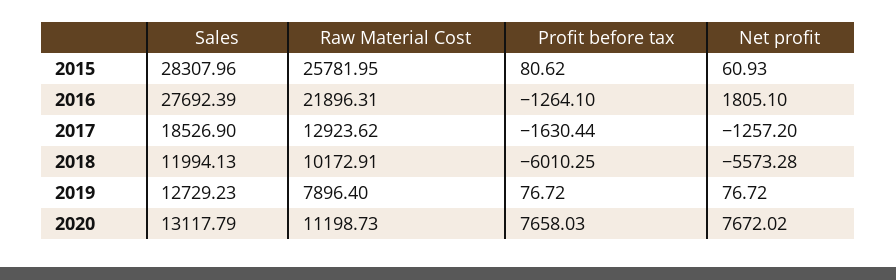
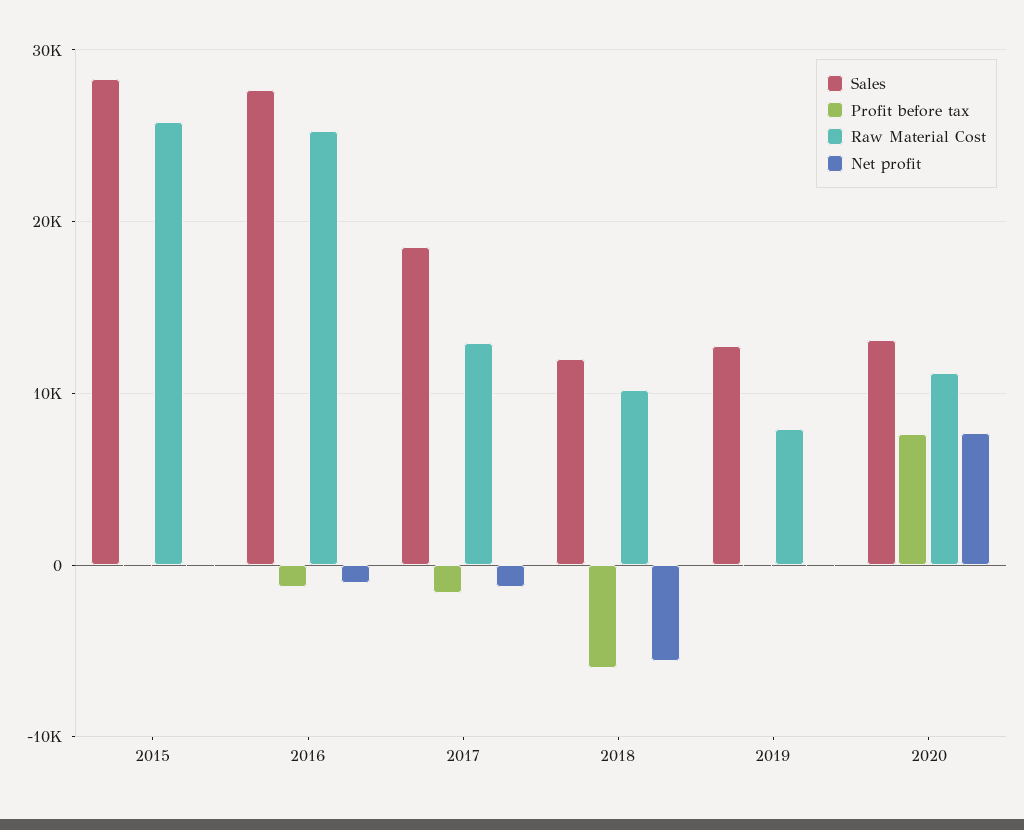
Raw Material Cost, 2016: 21896.31 -> 25000
Net profit, 2016: 1805.1 -> -1000

